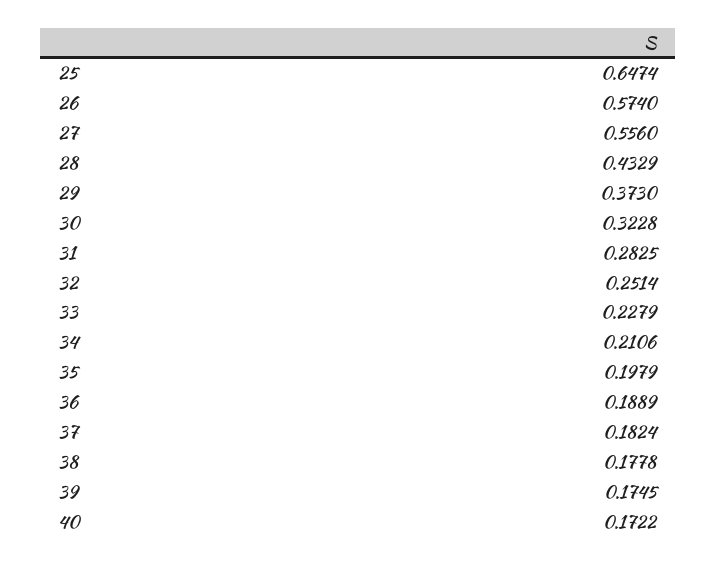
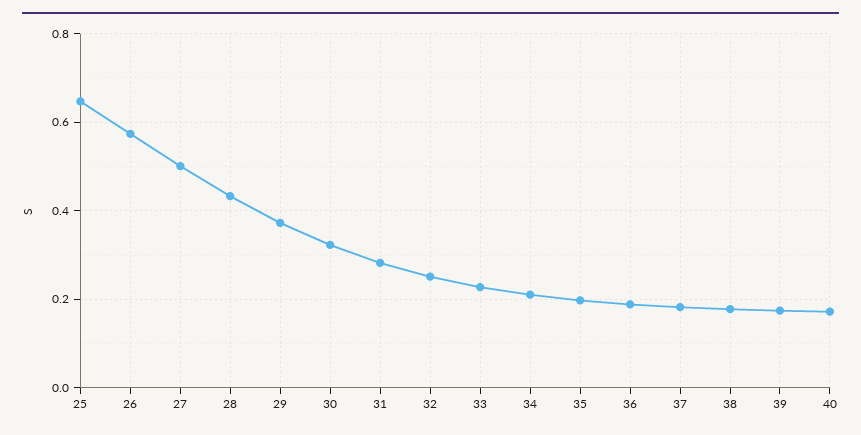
27: 0.556 -> 0.5

